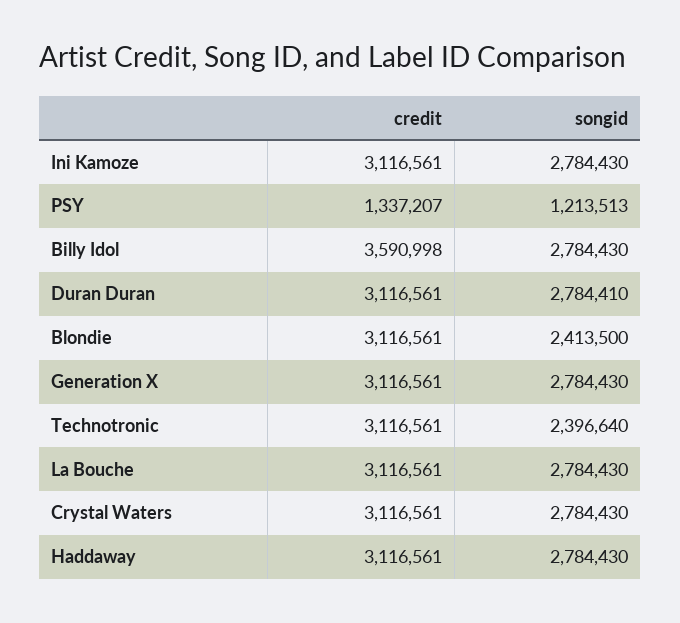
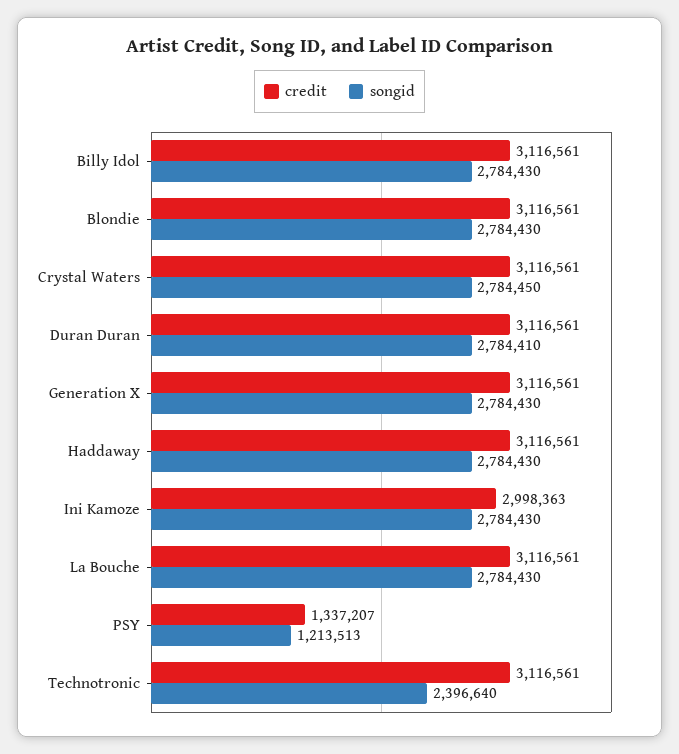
credit, Ini Kamoze: 3116561 -> 2998363
credit, Billy Idol: 3590998 -> 3116561
songid, Blondie: 2413500 -> 2784430
songid, Crystal Waters: 2784430 -> 2784450

